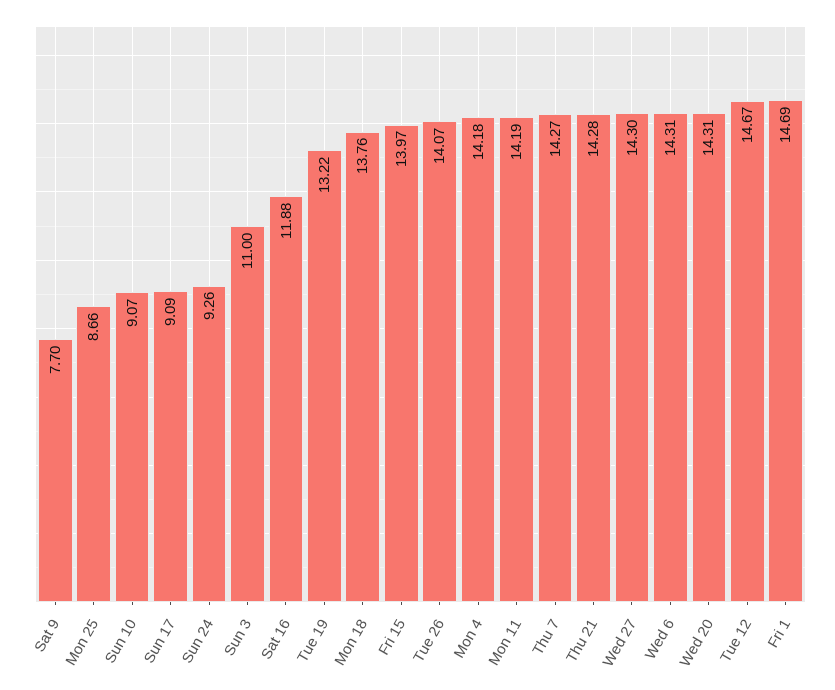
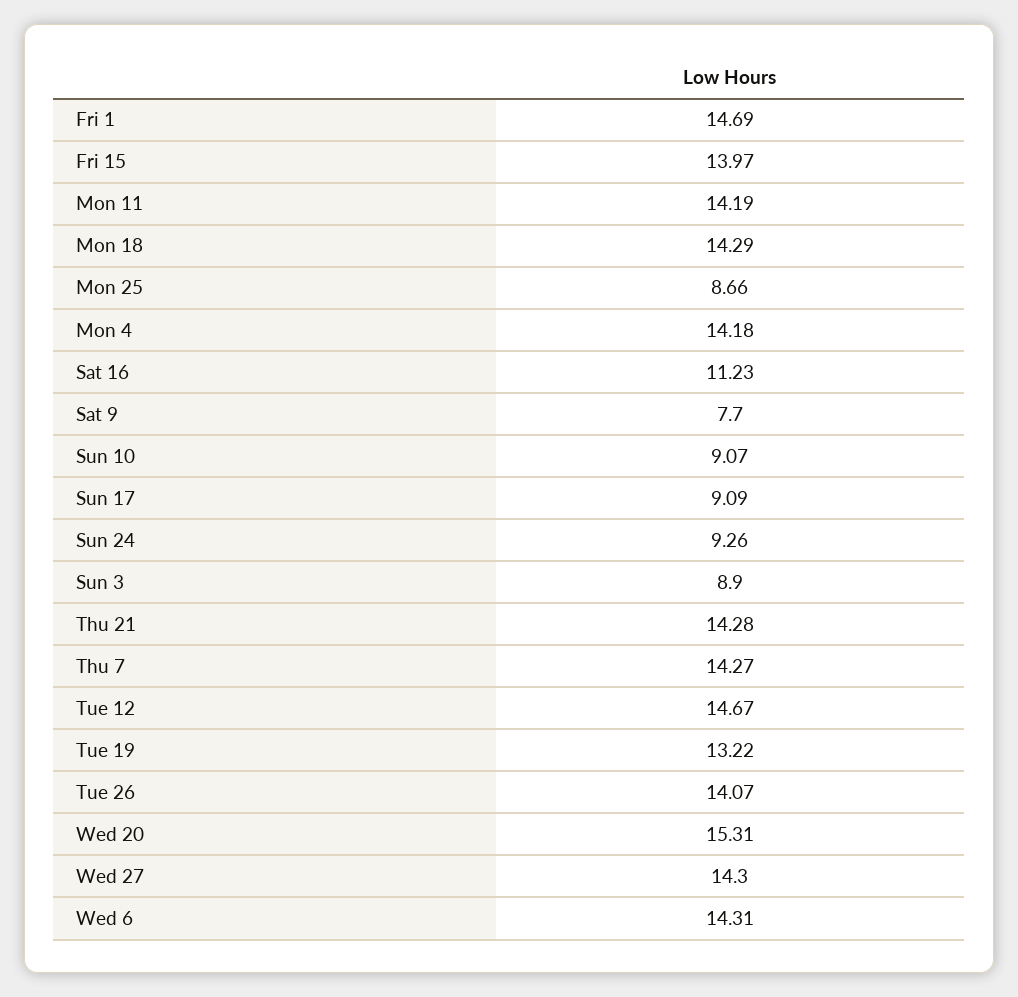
Sun 3: 11 -> 8.9
Sat 16: 11.88 -> 11.23
Mon 18: 13.76 -> 14.29
Wed 20: 14.31 -> 15.31

